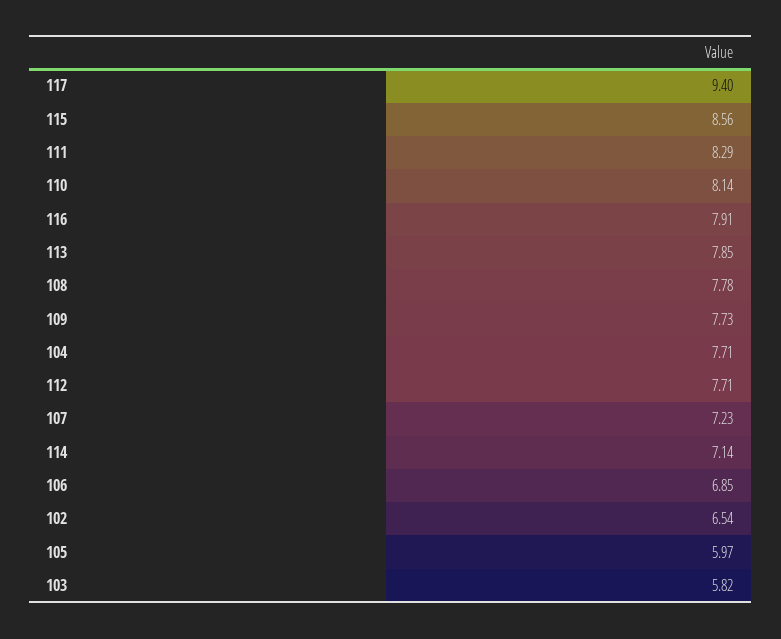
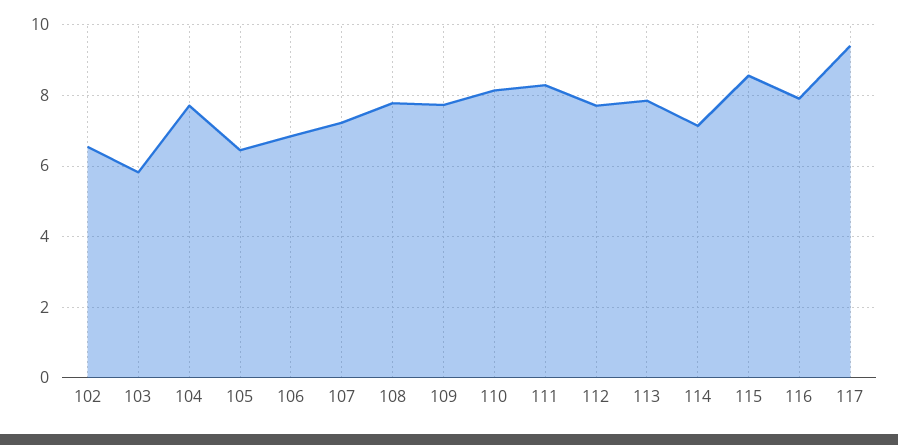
105: 5.97 -> 6.4

